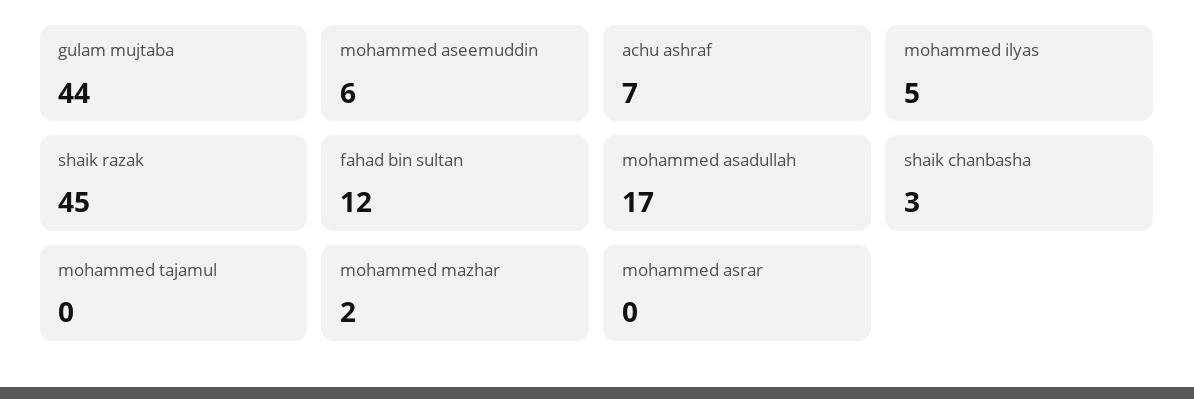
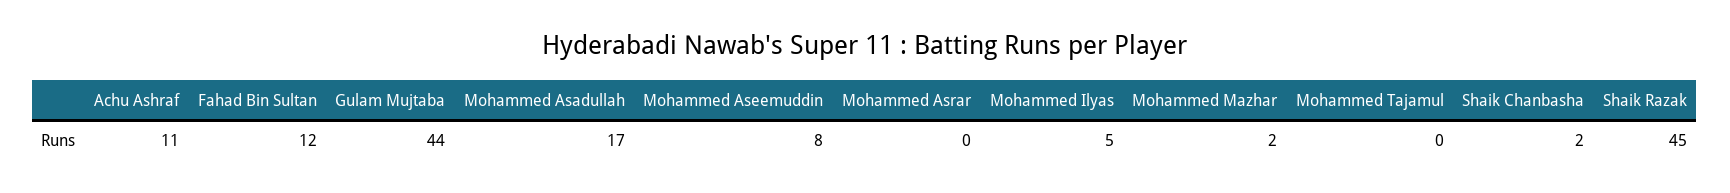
mohammed aseemuddin: 6 -> 8
achu ashraf: 7 -> 11
shaik chanbasha: 3 -> 2

